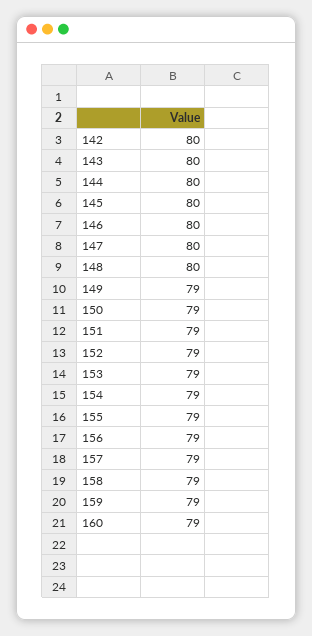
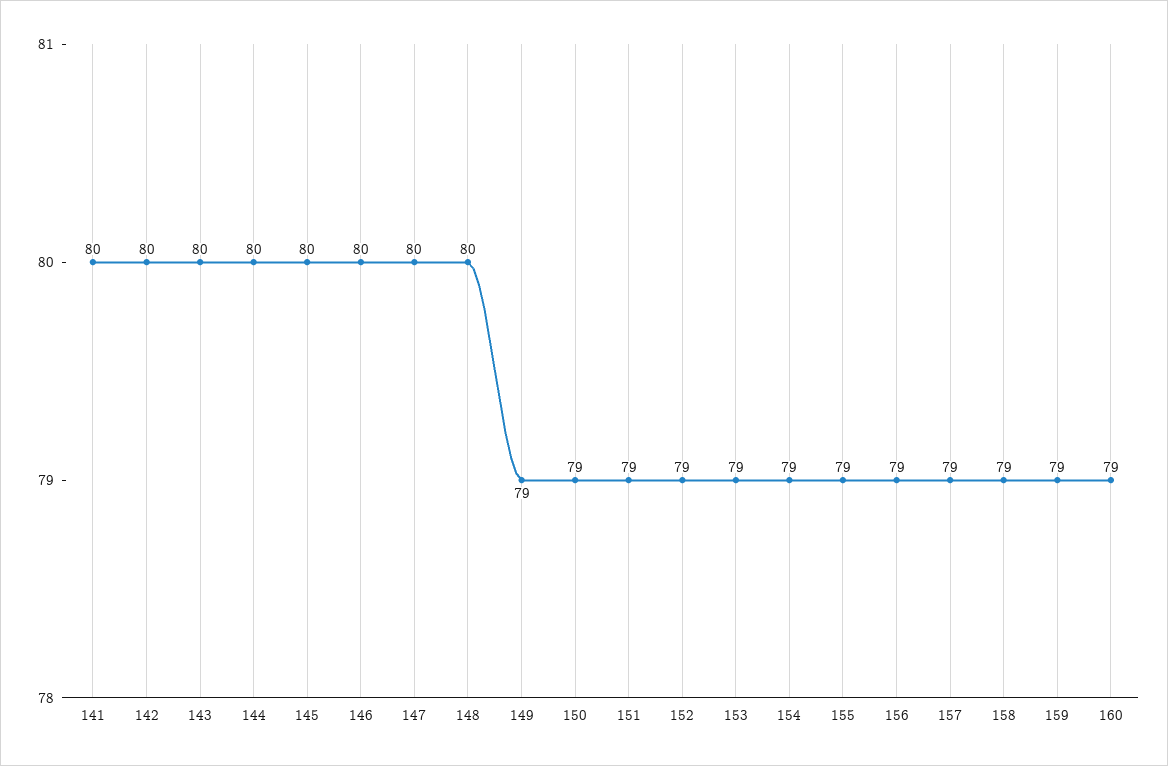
141: none -> 80

